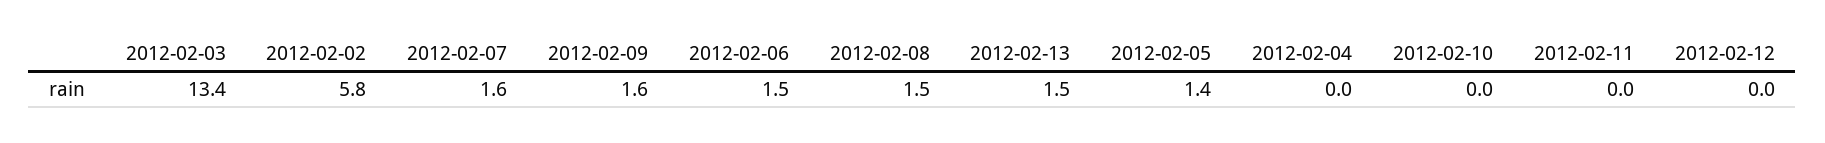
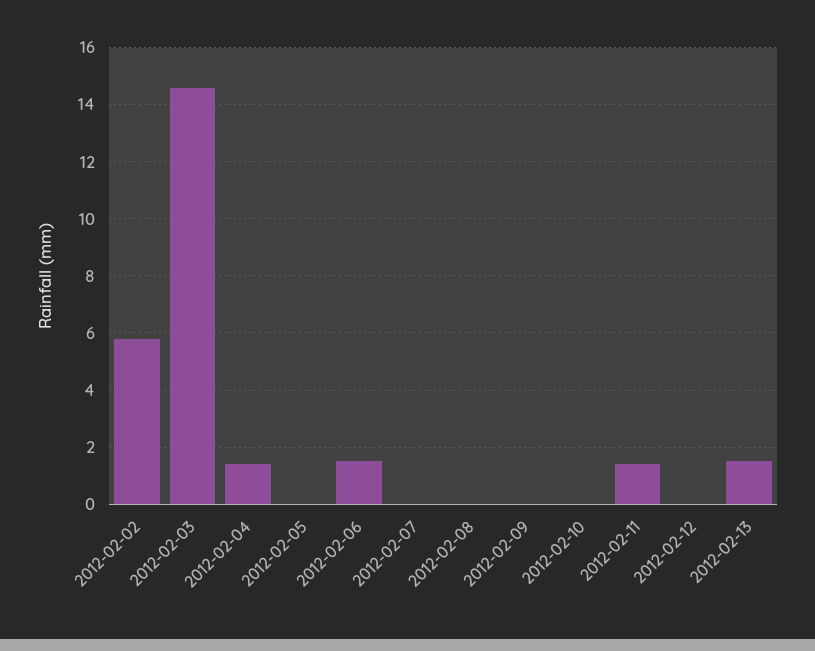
2012-02-03: 13.4 -> 14.5
2012-02-07: 1.6 -> 0
2012-02-09: 1.6 -> 0
2012-02-08: 1.5 -> 0
2012-02-05: 1.4 -> 0
2012-02-04: 0 -> 1.5
2012-02-11: 0 -> 1.5

